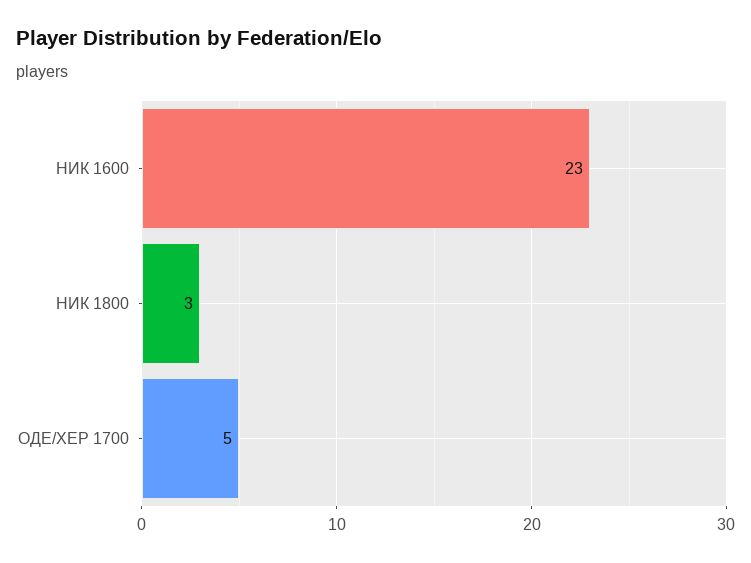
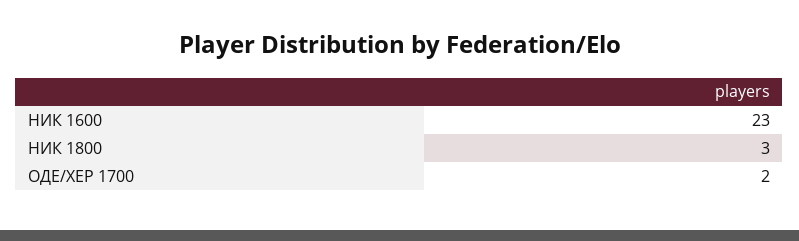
ОДЕ/ХЕР 1700: 5 -> 2

